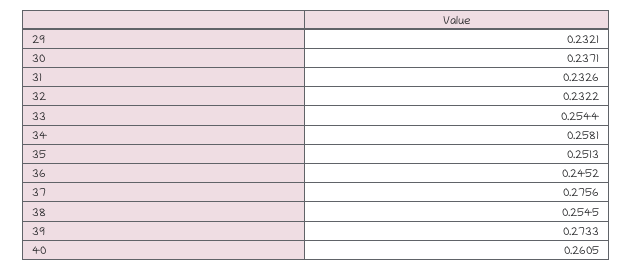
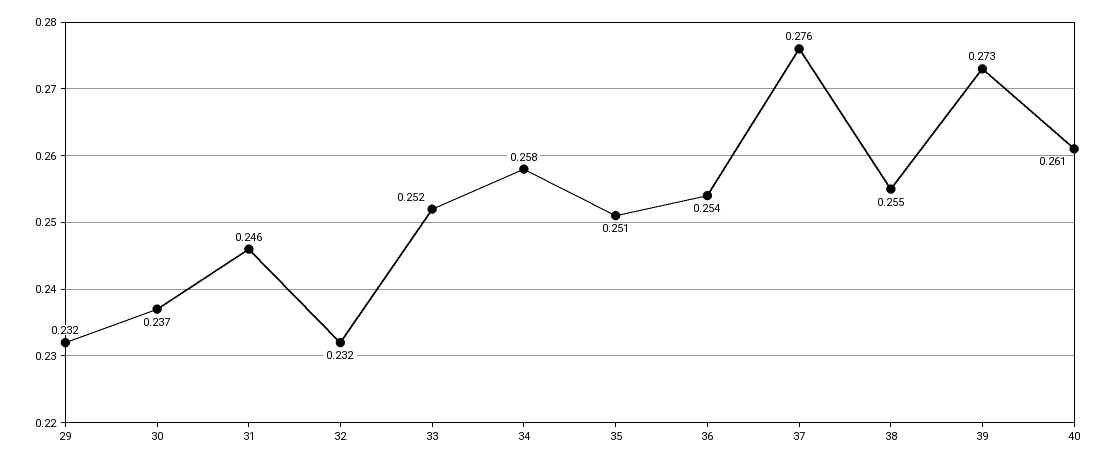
31: 0.2326 -> 0.246
33: 0.2544 -> 0.252
36: 0.2452 -> 0.254

